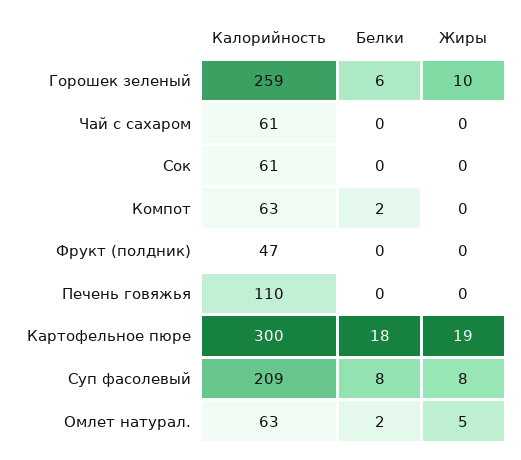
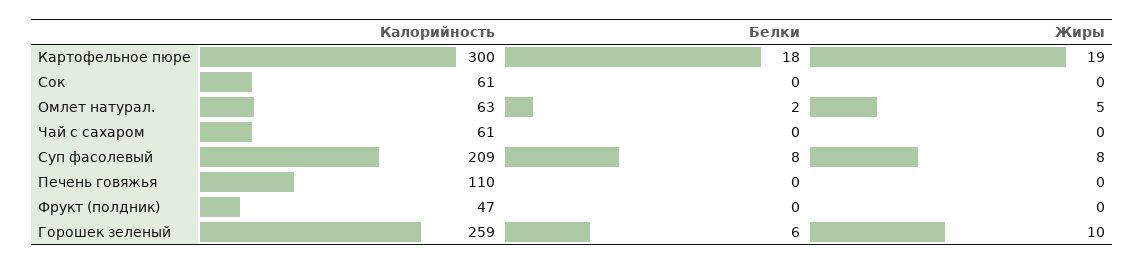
Калорийность, Компот: 63 -> none
Белки, Компот: 2 -> none
Жиры, Компот: 0 -> none

